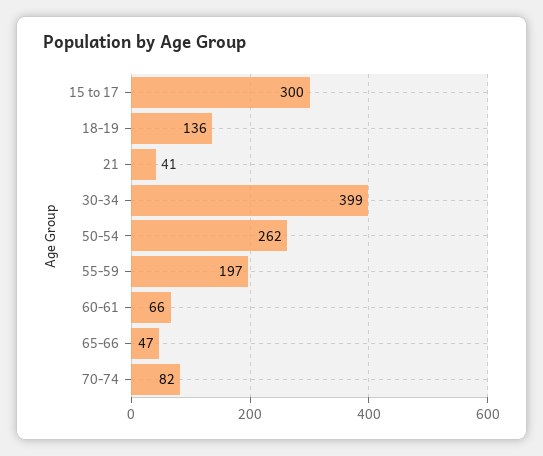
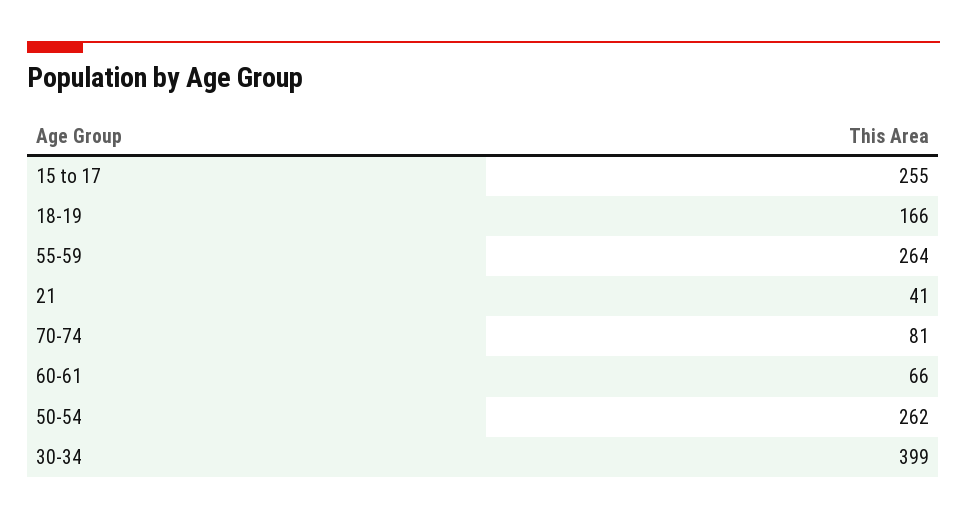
15 to 17: 300 -> 255
18-19: 136 -> 166
55-59: 197 -> 264
65-66: 47 -> none
70-74: 82 -> 81

